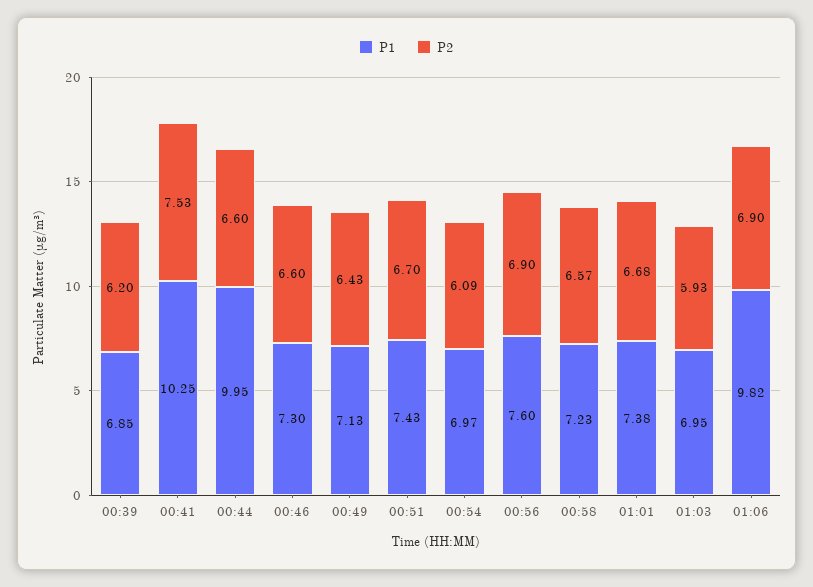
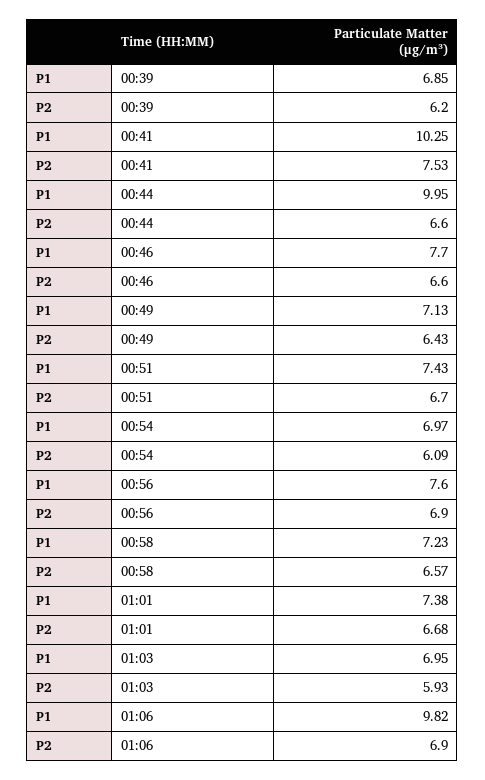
P1, 00:46: 7.3 -> 7.7

